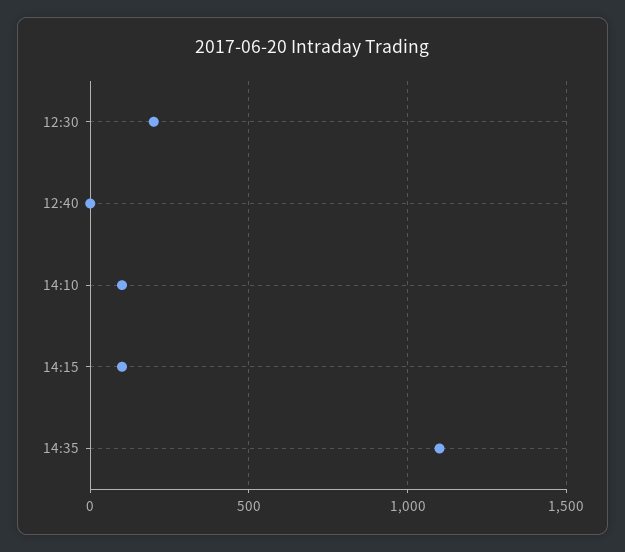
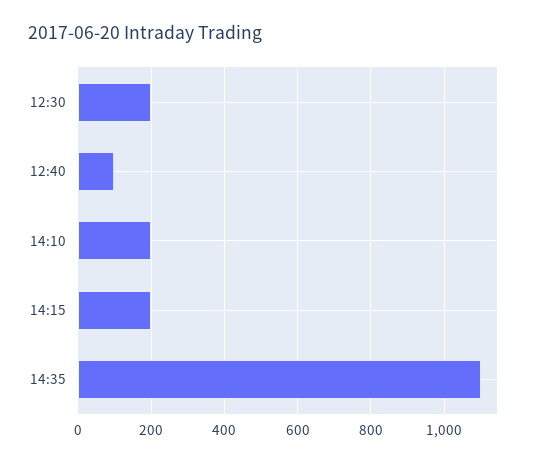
12:40: 0 -> 100
14:10: 100 -> 200
14:15: 100 -> 200

